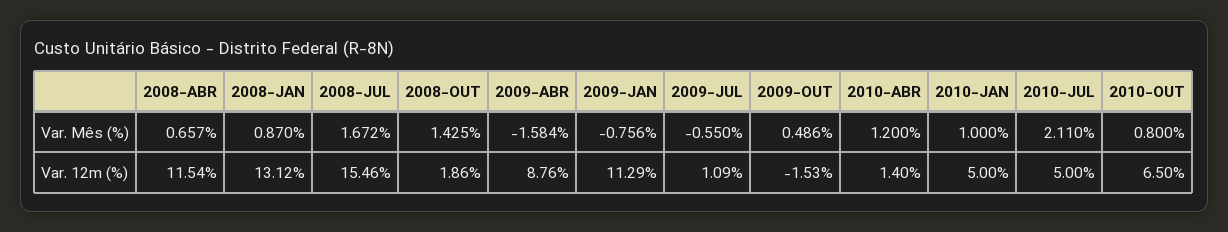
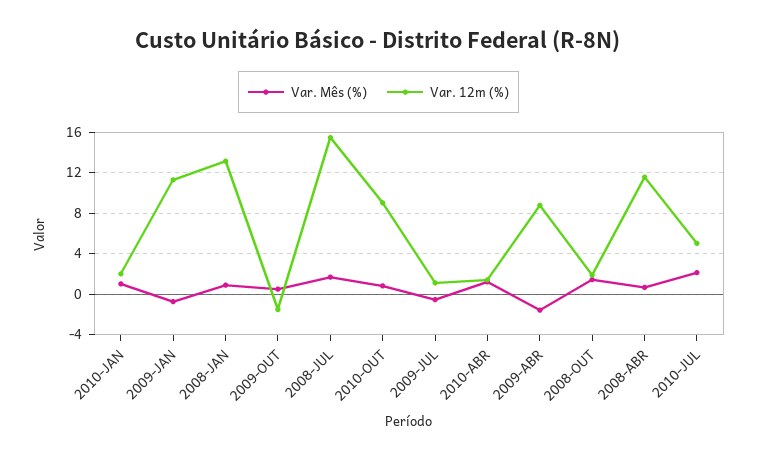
Var. 12m (%), 2010-JAN: 5 -> 2
Var. 12m (%), 2010-OUT: 6.5 -> 9

